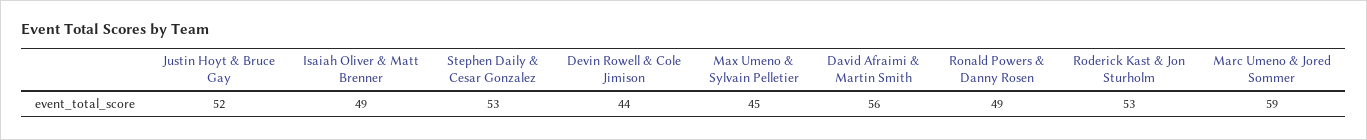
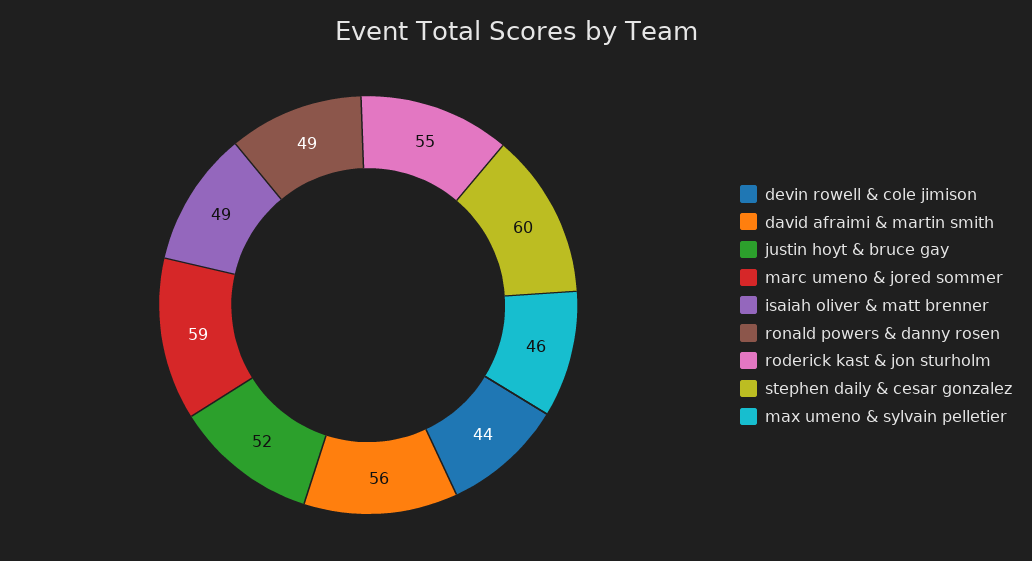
Stephen Daily & Cesar Gonzalez: 53 -> 60
Max Umeno & Sylvain Pelletier: 45 -> 46
Roderick Kast & Jon Sturholm: 53 -> 55

